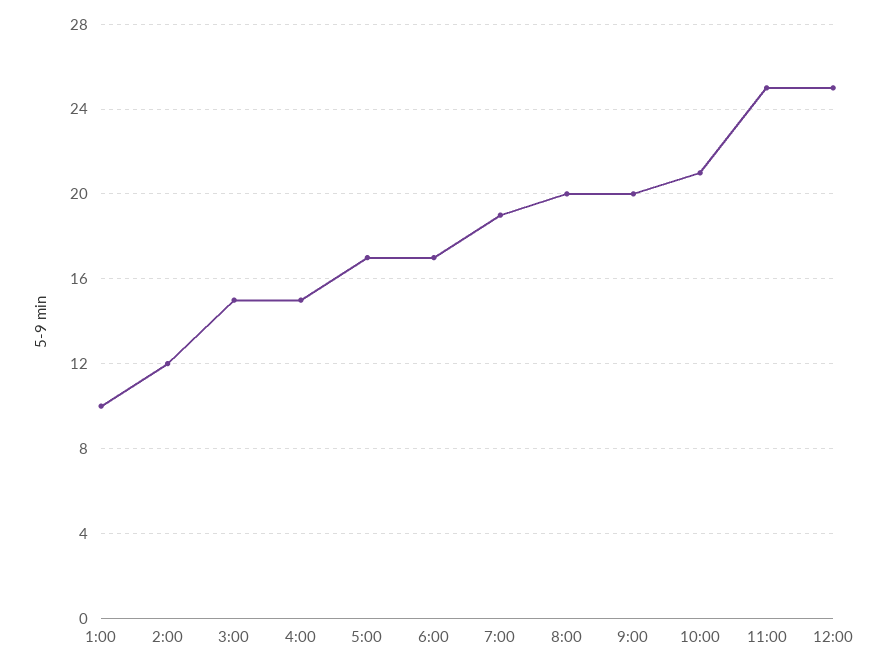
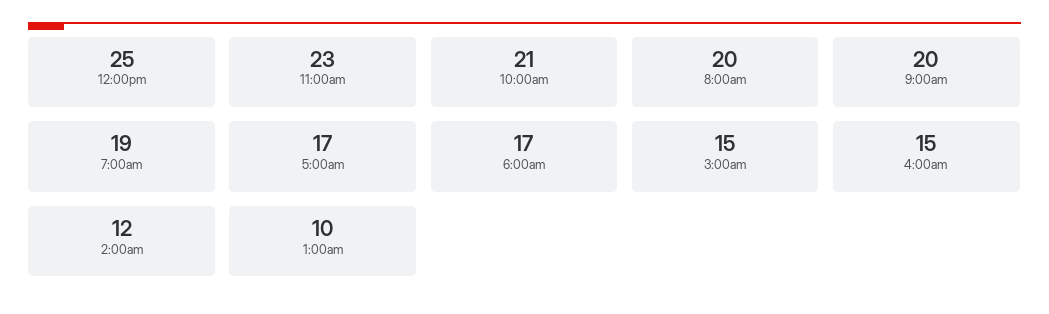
11:00: 25 -> 23

